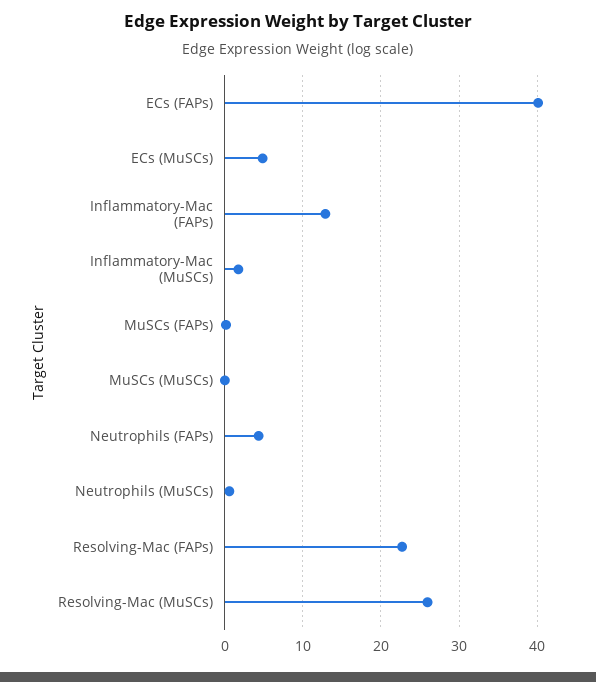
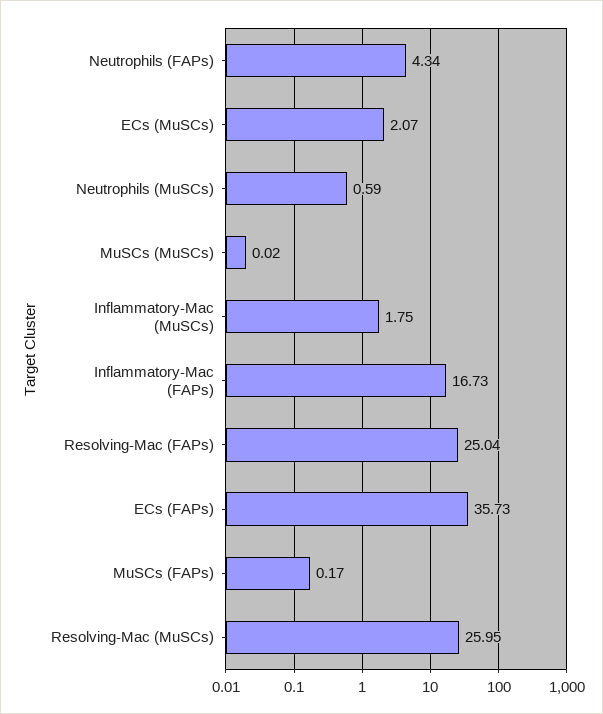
ECs (FAPs): 40 -> 35.73
ECs (MuSCs): 5 -> 2.07
Inflammatory-Mac (FAPs): 13 -> 16.73
Resolving-Mac (FAPs): 23 -> 25.04

